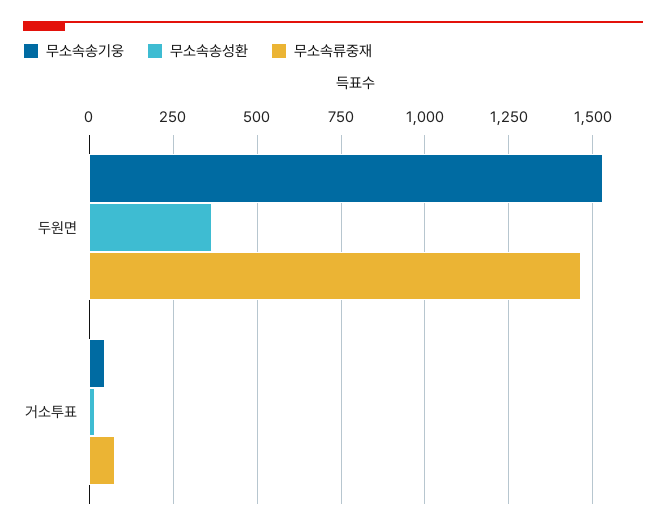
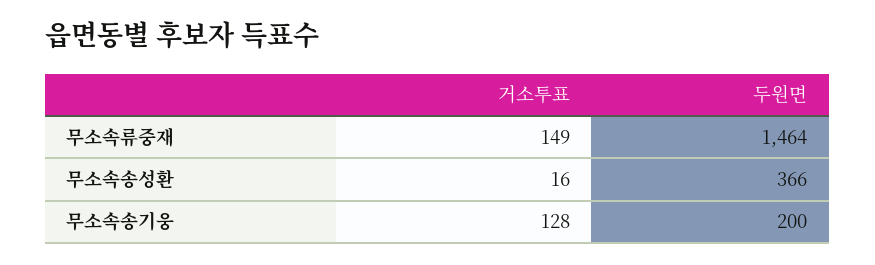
무소속송기웅, 두원면: 1525 -> 200
무소속송기웅, 거소투표: 50 -> 128
무소속류중재, 거소투표: 75 -> 149

